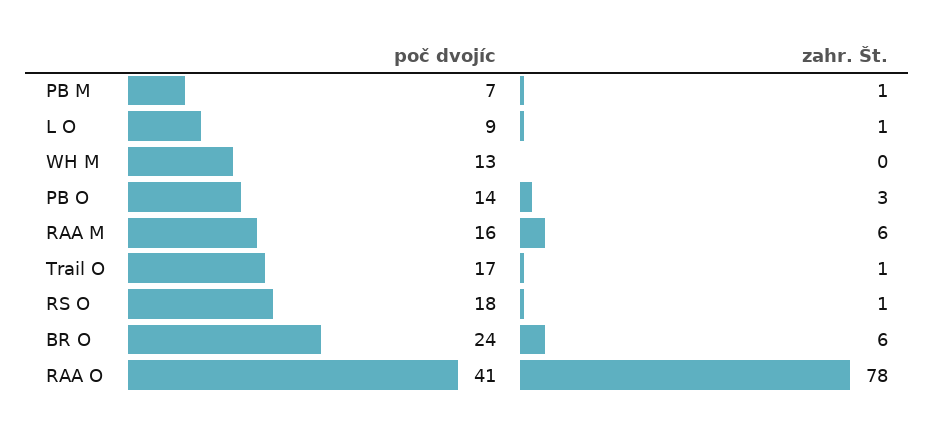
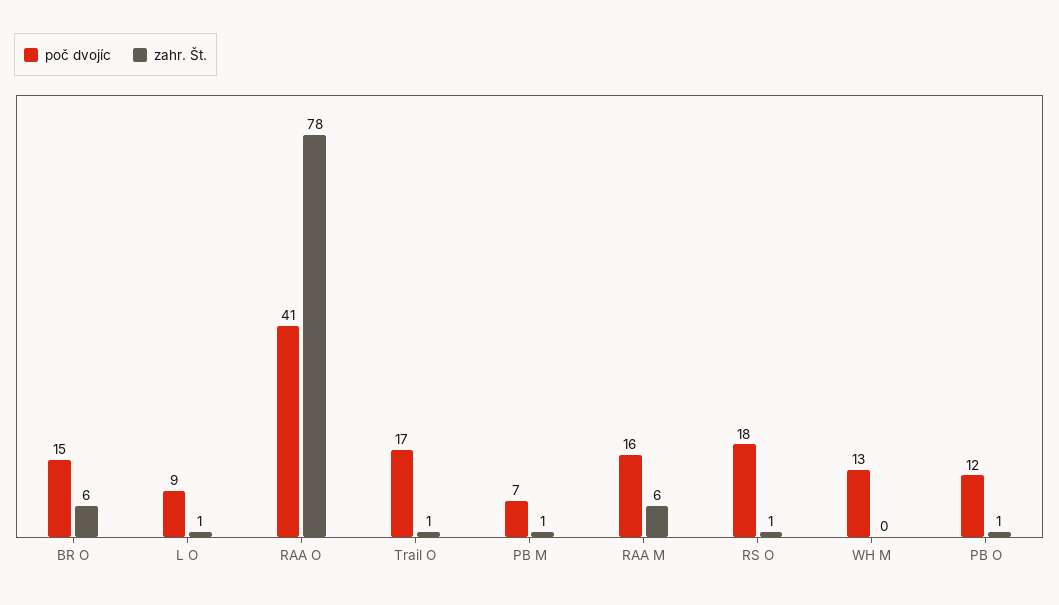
poč dvojíc, PB O: 14 -> 12
zahr. Št., PB O: 3 -> 1
poč dvojíc, BR O: 24 -> 15

